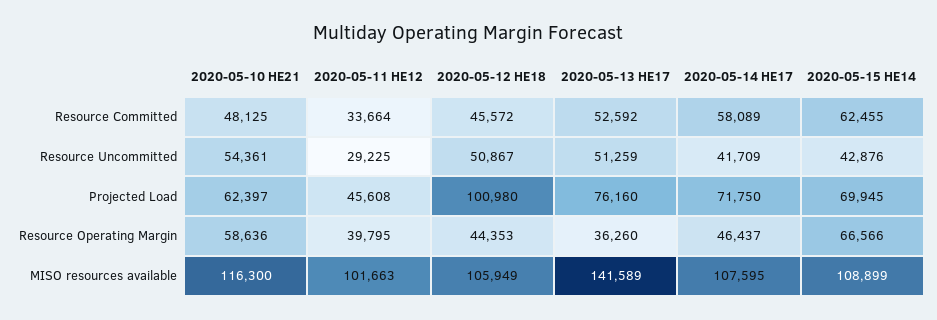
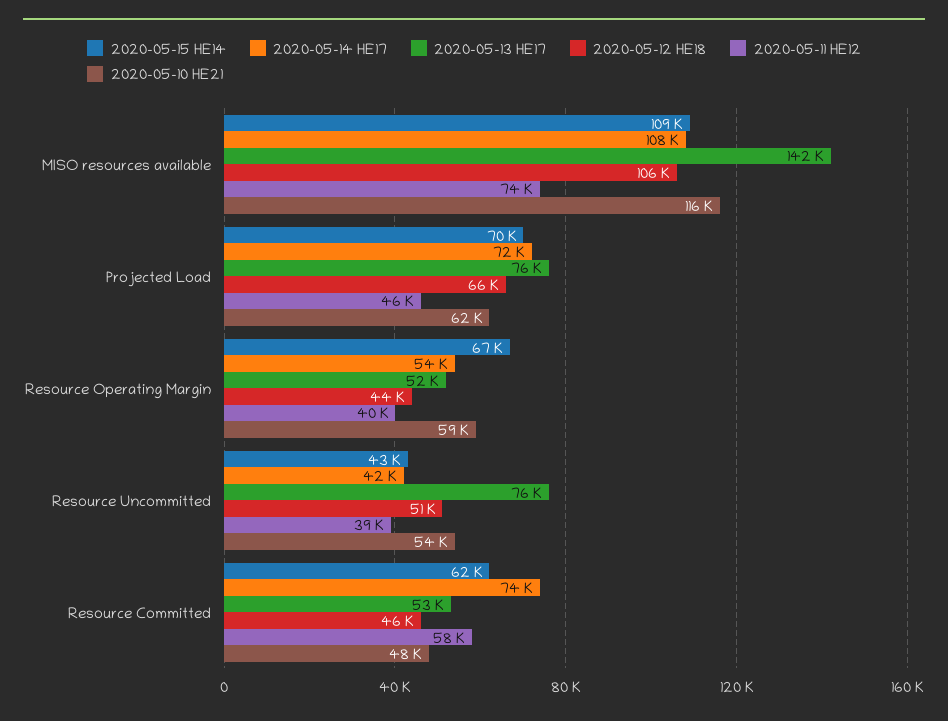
2020-05-11 HE12, Resource Committed: 33664 -> 58000
2020-05-14 HE17, Resource Committed: 58089 -> 74000
2020-05-11 HE12, Resource Uncommitted: 29225 -> 39000
2020-05-13 HE17, Resource Uncommitted: 51259 -> 76000
2020-05-12 HE18, Projected Load: 100980 -> 66000
2020-05-13 HE17, Resource Operating Margin: 36260 -> 52000
2020-05-14 HE17, Resource Operating Margin: 46437 -> 54000
2020-05-11 HE12, MISO resources available: 101663 -> 74000

